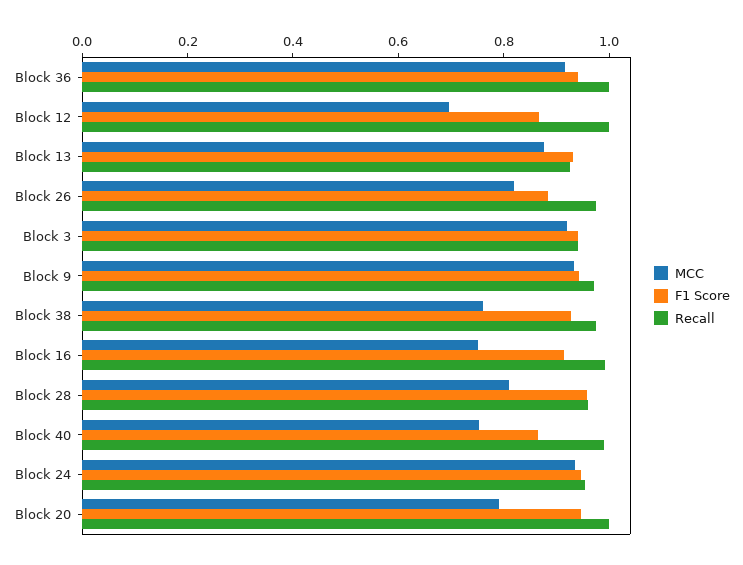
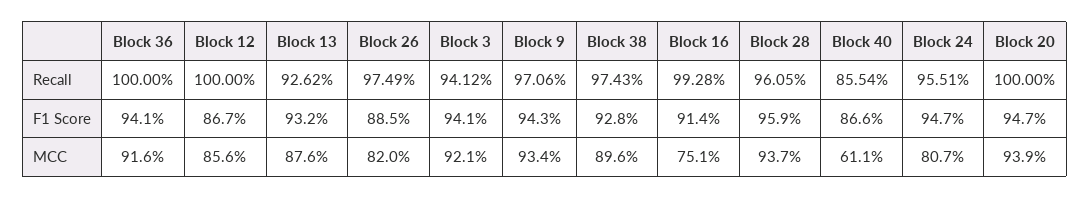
MCC, Block 12: 0.7 -> 0.856
MCC, Block 38: 0.75 -> 0.896
MCC, Block 28: 0.8 -> 0.937
MCC, Block 40: 0.75 -> 0.611
Recall, Block 40: 1 -> 0.8554
MCC, Block 24: 0.95 -> 0.807
MCC, Block 20: 0.8 -> 0.939

